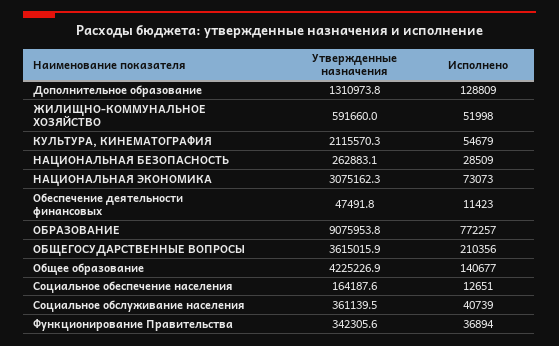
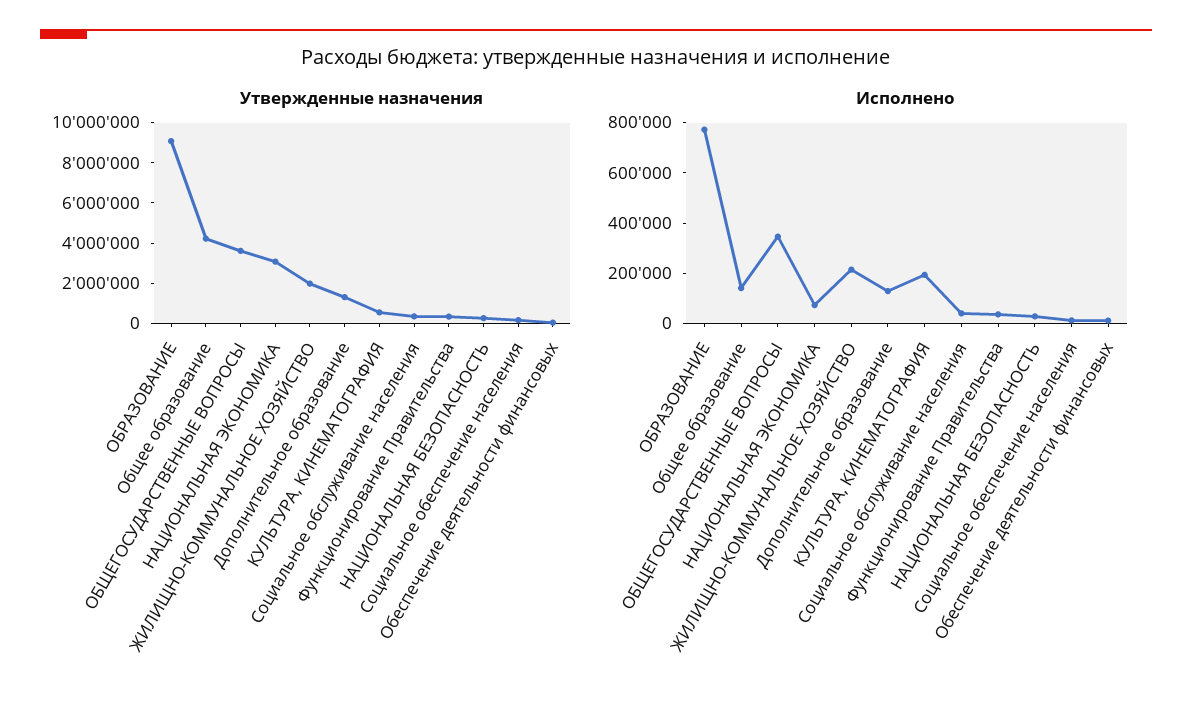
Утвержденные назначения, ЖИЛИЩНО-КОММУНАЛЬНОЕ ХОЗЯЙСТВО: 591660 -> 2000000
Исполнено, ЖИЛИЩНО-КОММУНАЛЬНОЕ ХОЗЯЙСТВО: 51998 -> 200000
Утвержденные назначения, КУЛЬТУРА, КИНЕМАТОГРАФИЯ: 2115570.3 -> 500000
Исполнено, КУЛЬТУРА, КИНЕМАТОГРАФИЯ: 54679 -> 200000
Исполнено, ОБЩЕГОСУДАРСТВЕННЫЕ ВОПРОСЫ: 210356 -> 350000

